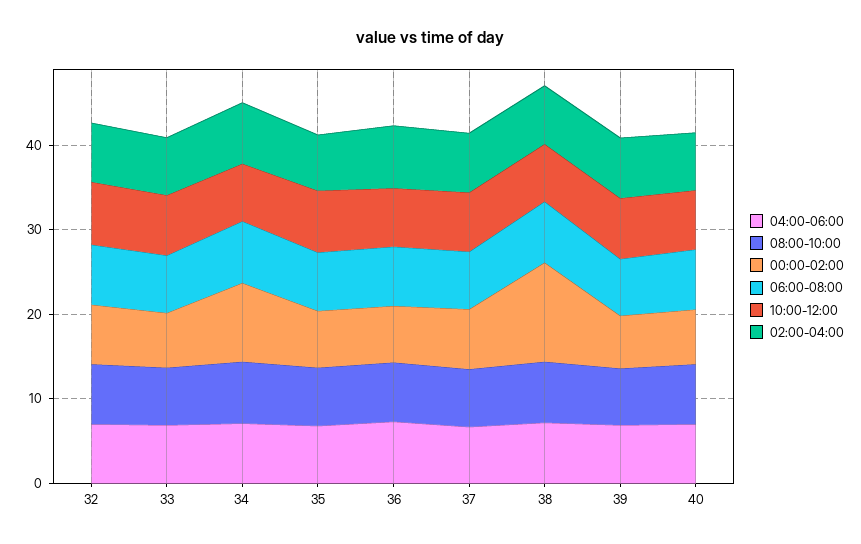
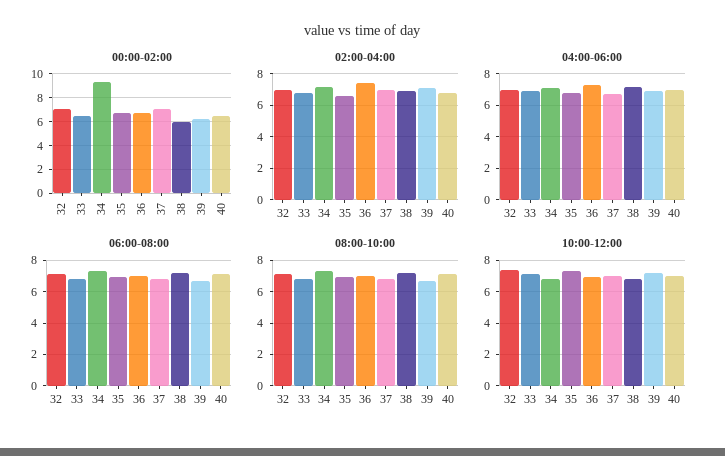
00:00-02:00, 38: 12 -> 6

